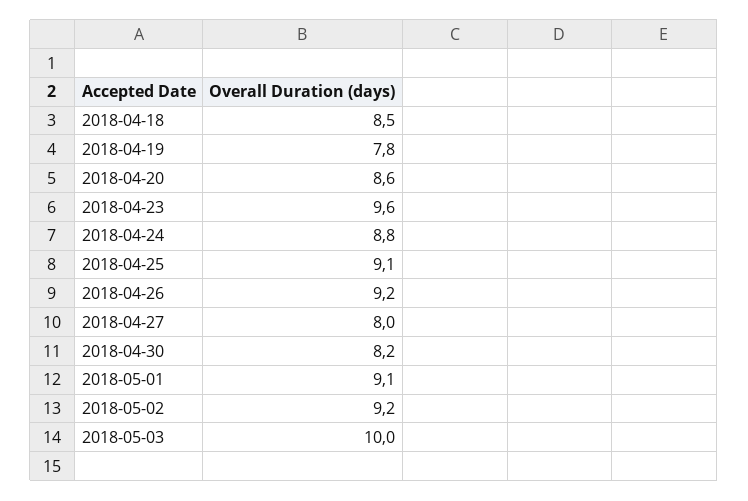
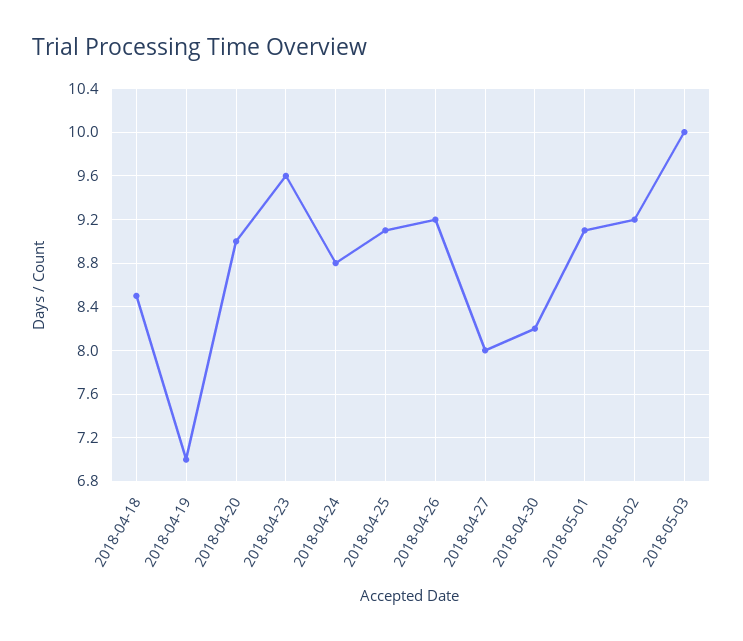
2018-04-19: 7.8 -> 7
2018-04-20: 8.6 -> 9

